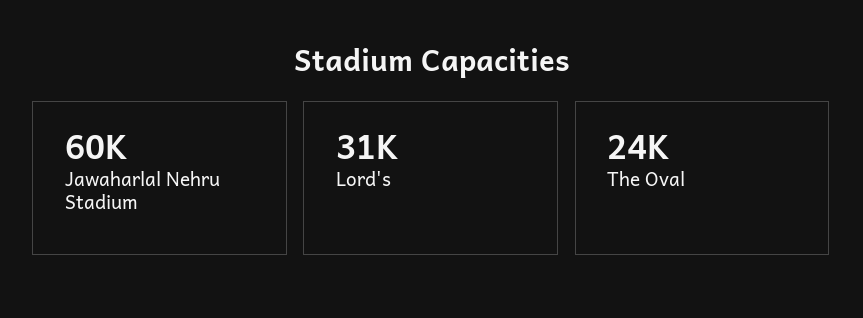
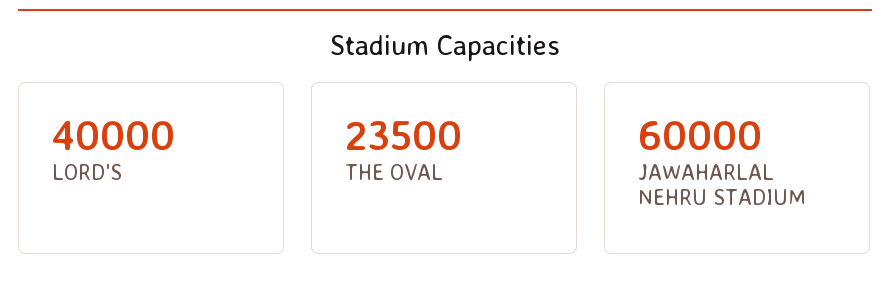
Lord's: 31000 -> 40000

